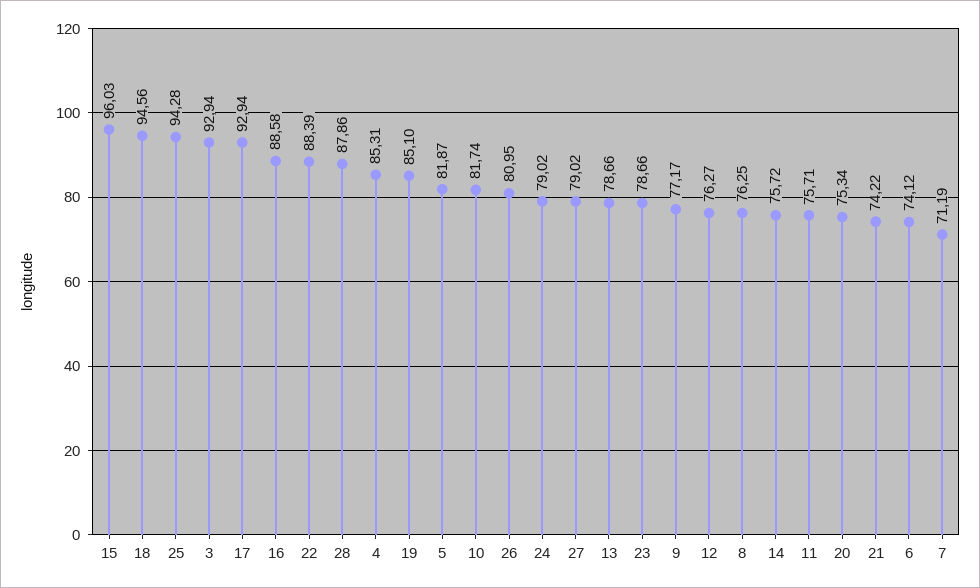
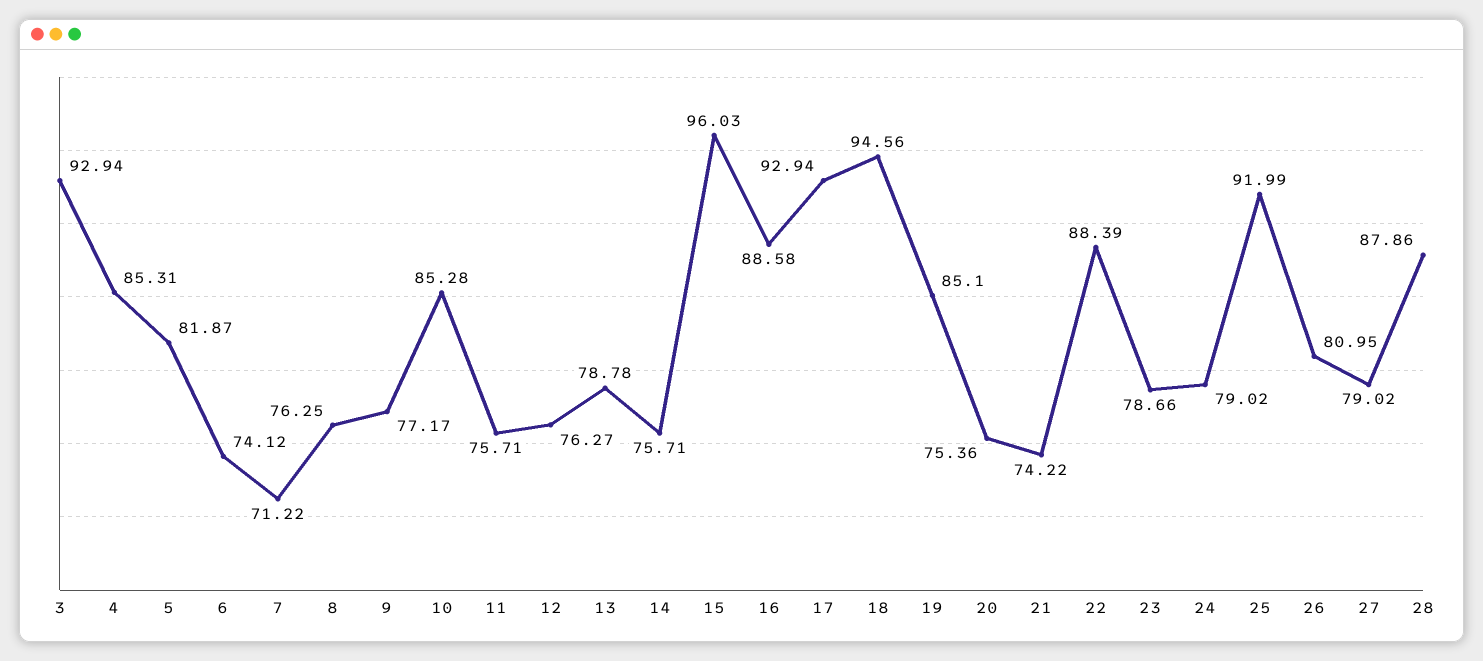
25: 94.28 -> 91.99
10: 81.74 -> 85.28
13: 78.66 -> 78.78
14: 75.72 -> 75.71
20: 75.34 -> 75.36
7: 71.19 -> 71.22

